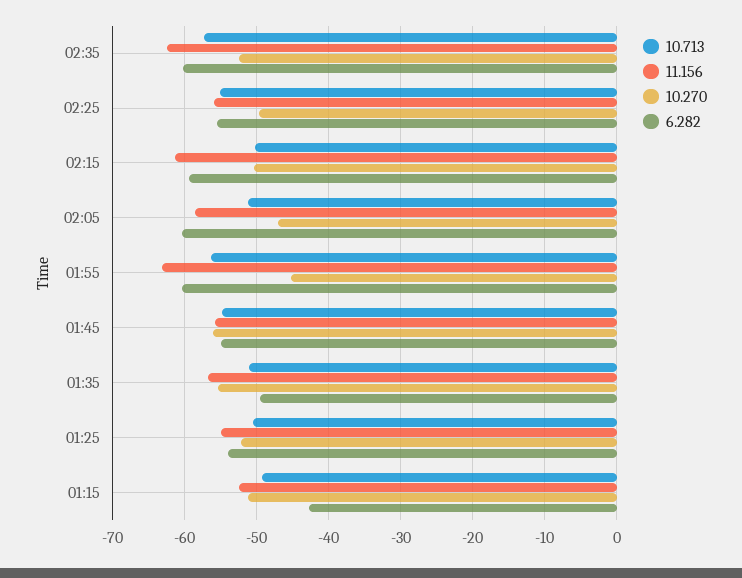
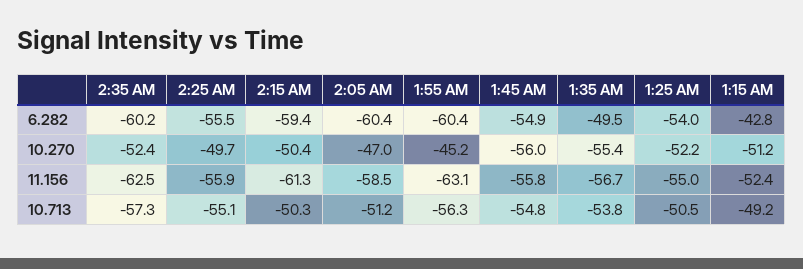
10.713, 01:35: -51 -> -53.8

